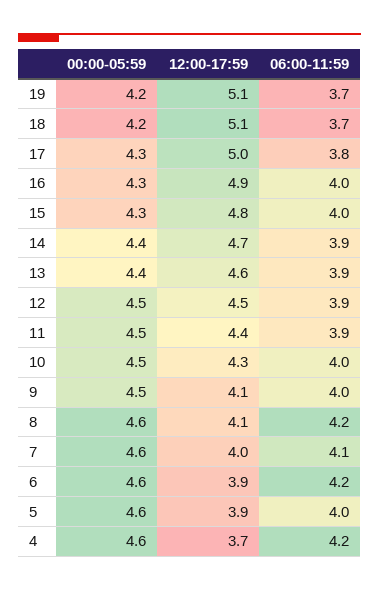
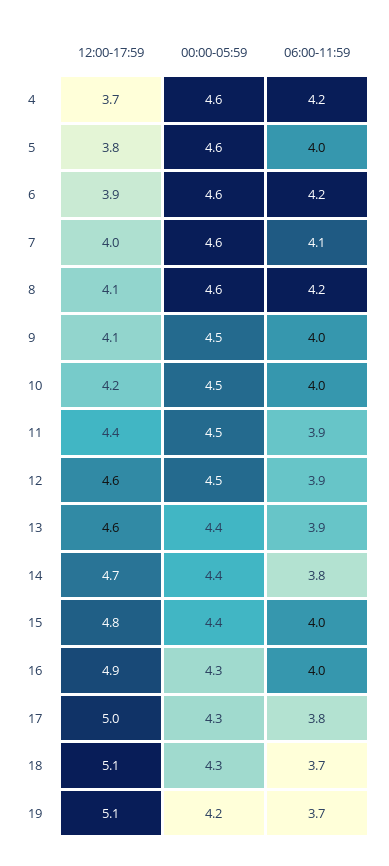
00:00-05:59, 18: 4.2 -> 4.3
00:00-05:59, 15: 4.3 -> 4.4
06:00-11:59, 14: 3.9 -> 3.8
12:00-17:59, 12: 4.5 -> 4.6
12:00-17:59, 10: 4.3 -> 4.2
12:00-17:59, 5: 3.9 -> 3.8

